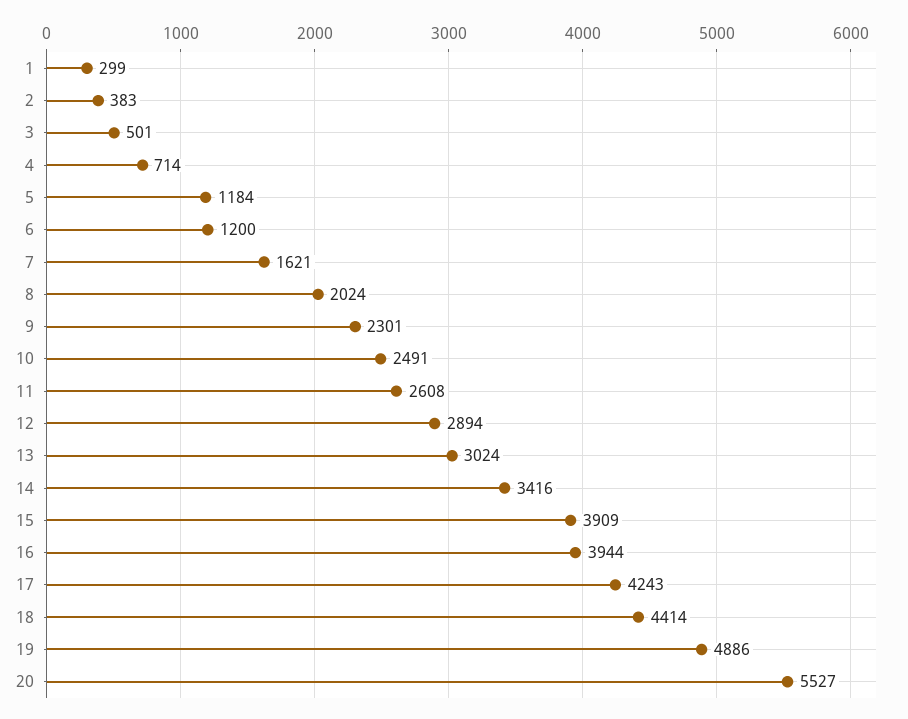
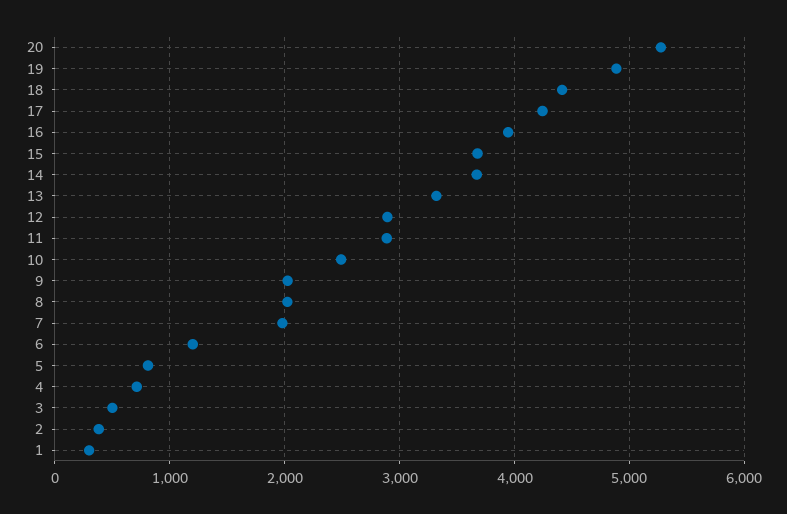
5: 1184 -> 800
7: 1621 -> 2000
9: 2301 -> 2000
11: 2608 -> 2900
13: 3024 -> 3300
14: 3416 -> 3700
15: 3909 -> 3700
20: 5527 -> 5300

